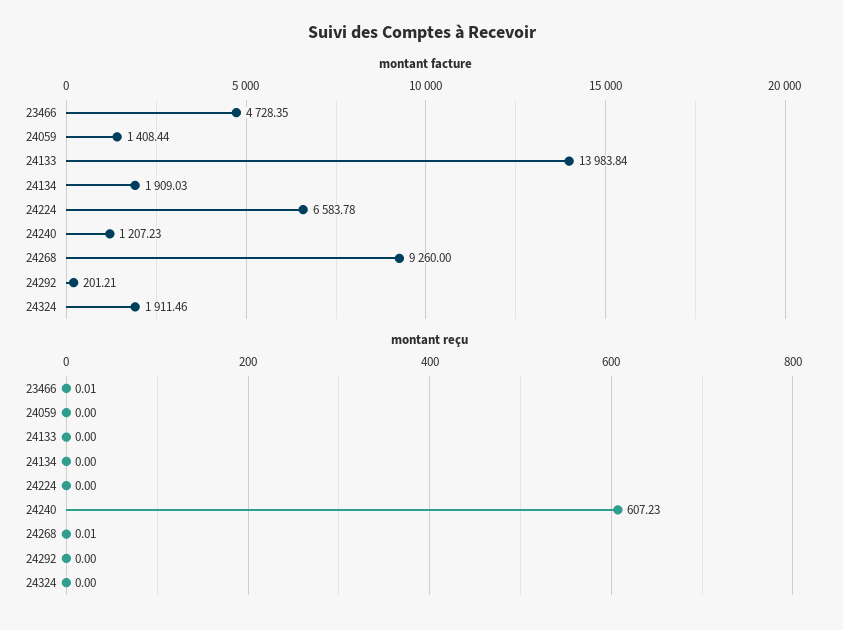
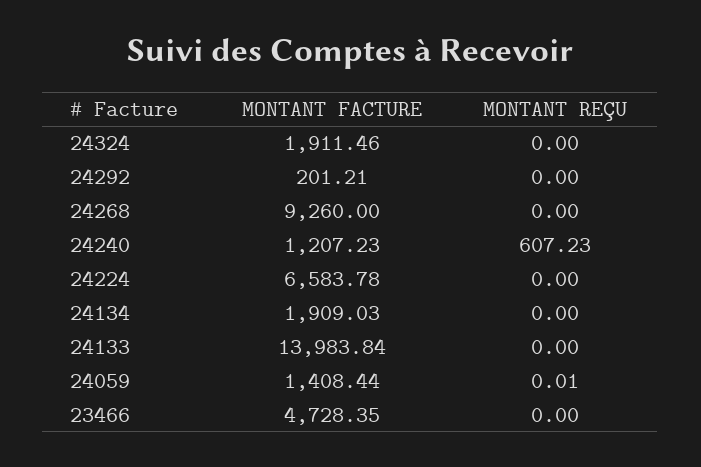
montant reçu, 23466: 0.01 -> 0
montant reçu, 24059: 0 -> 0.01
montant reçu, 24268: 0.01 -> 0

